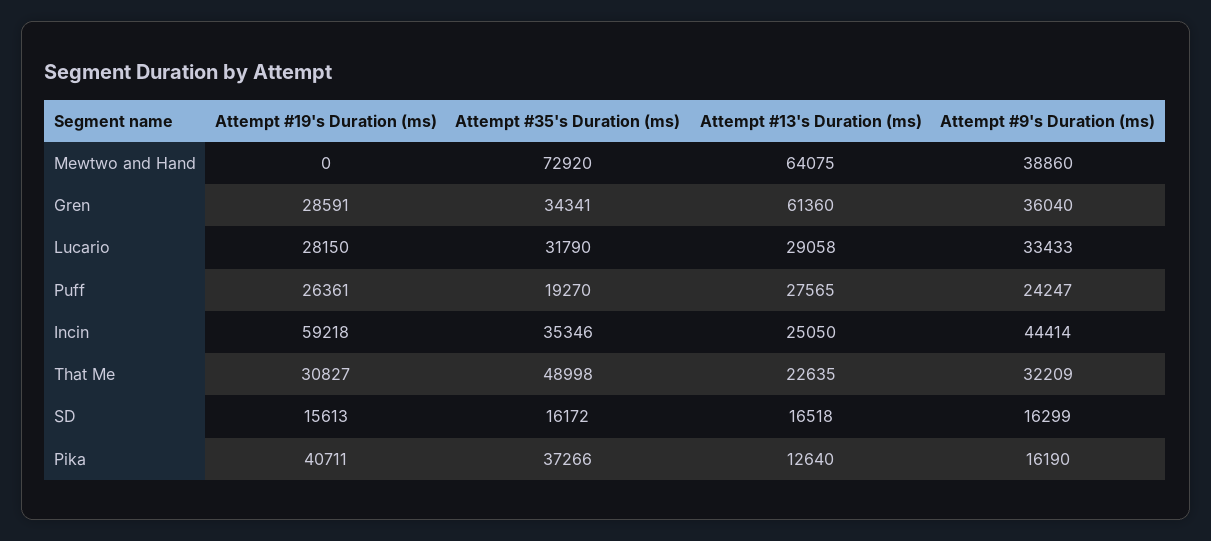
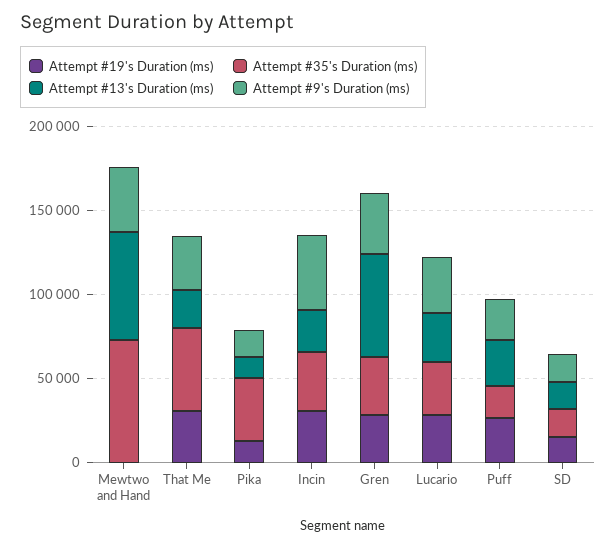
Attempt #19's Duration (ms), Incin: 59218 -> 30000
Attempt #19's Duration (ms), Pika: 40711 -> 10000

